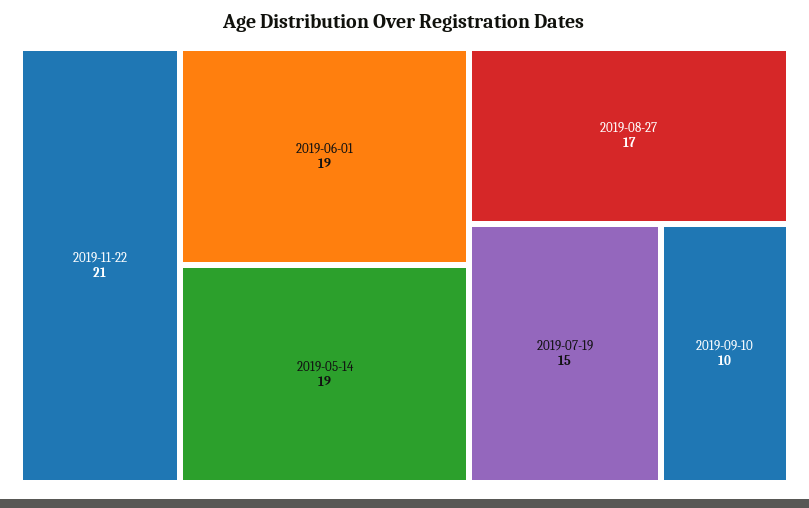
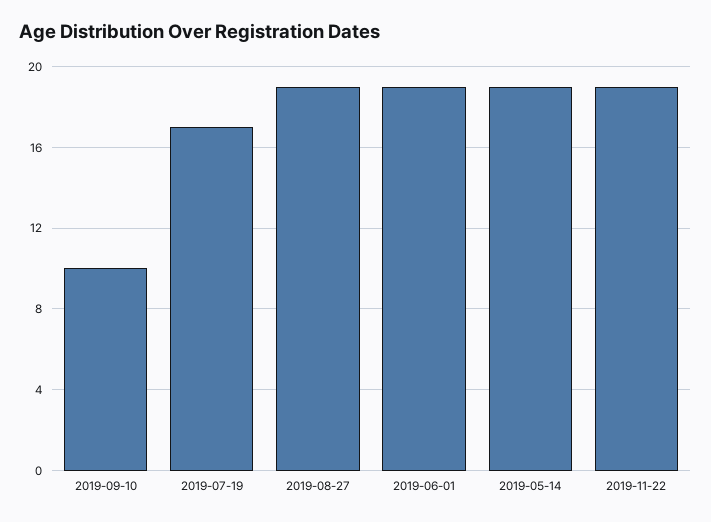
2019-11-22: 21 -> 19
2019-08-27: 17 -> 19
2019-07-19: 15 -> 17

